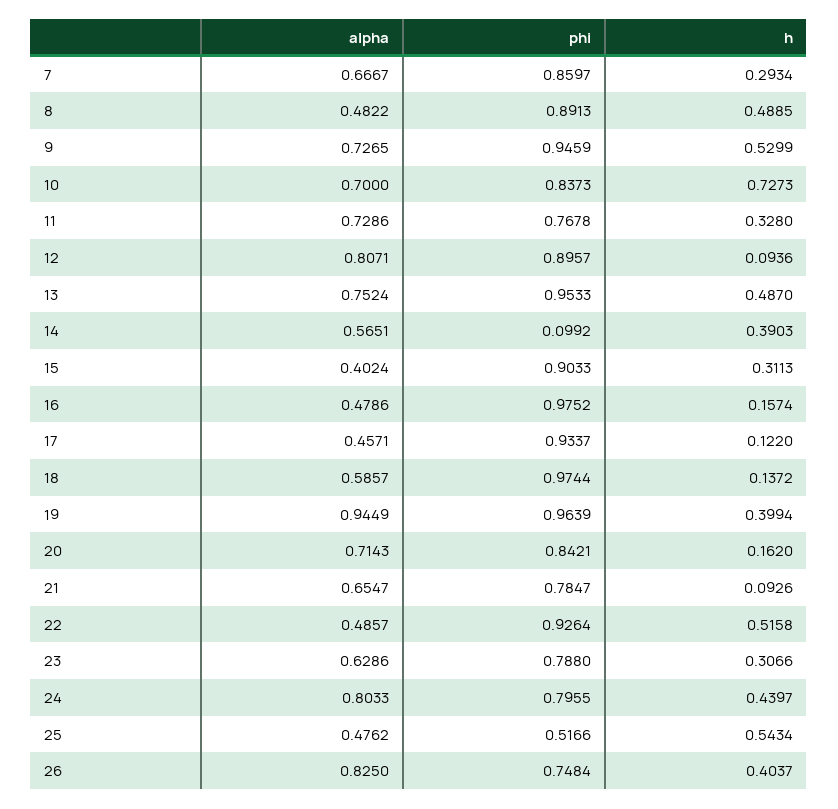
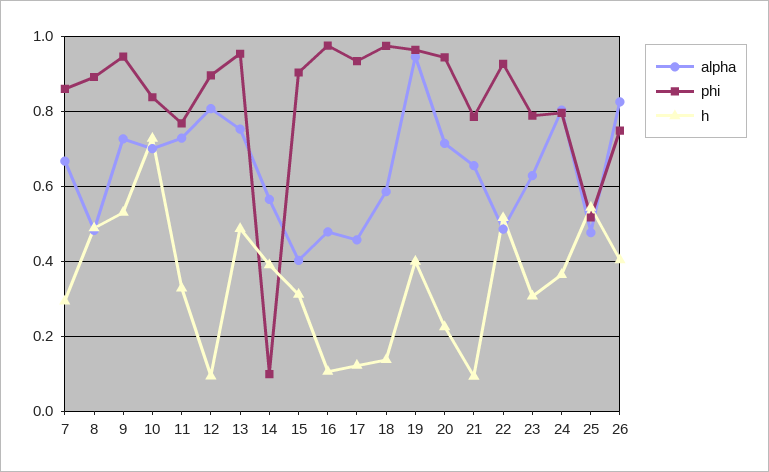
h, 16: 0.1574 -> 0.1
phi, 20: 0.8421 -> 0.94
h, 20: 0.162 -> 0.22
h, 24: 0.4397 -> 0.36

